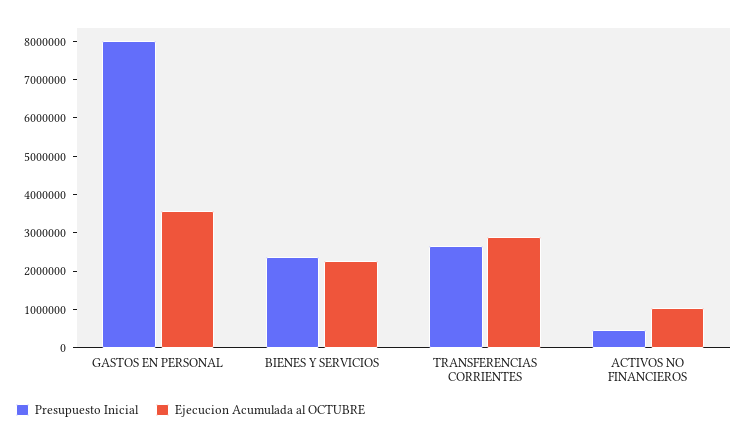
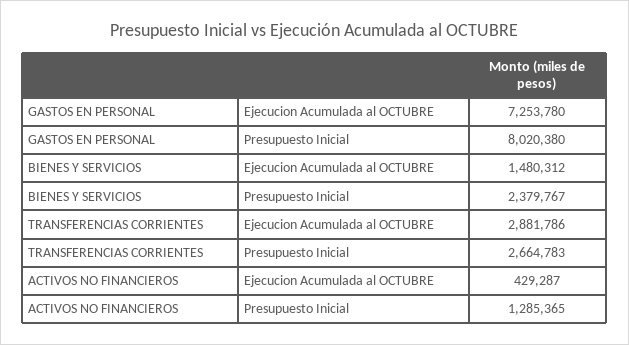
Ejecucion Acumulada al OCTUBRE, GASTOS EN PERSONAL: 3500000 -> 7253780
Ejecucion Acumulada al OCTUBRE, BIENES Y SERVICIOS: 2250000 -> 1480312
Presupuesto Inicial, ACTIVOS NO FINANCIEROS: 500000 -> 1285365
Ejecucion Acumulada al OCTUBRE, ACTIVOS NO FINANCIEROS: 1000000 -> 429287

